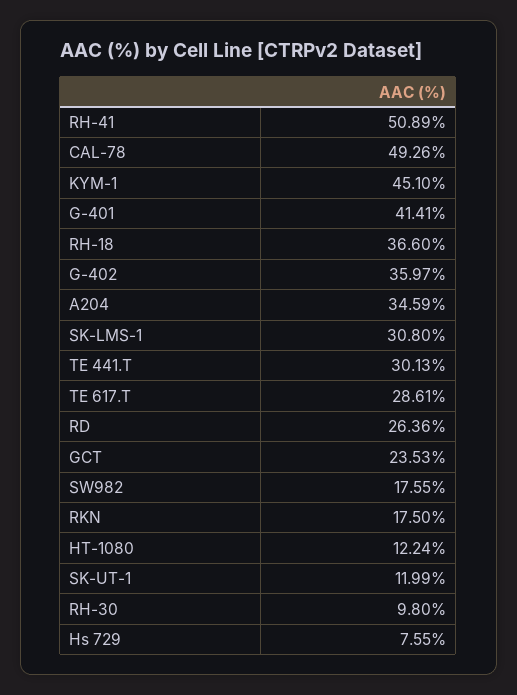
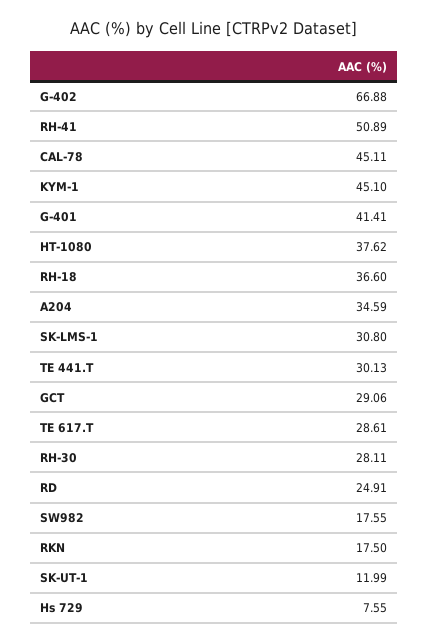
CAL-78: 49.26 -> 45.11
G-402: 35.97 -> 66.88
RD: 26.36 -> 24.91
GCT: 23.53 -> 29.06
HT-1080: 12.24 -> 37.62
RH-30: 9.8 -> 28.11

